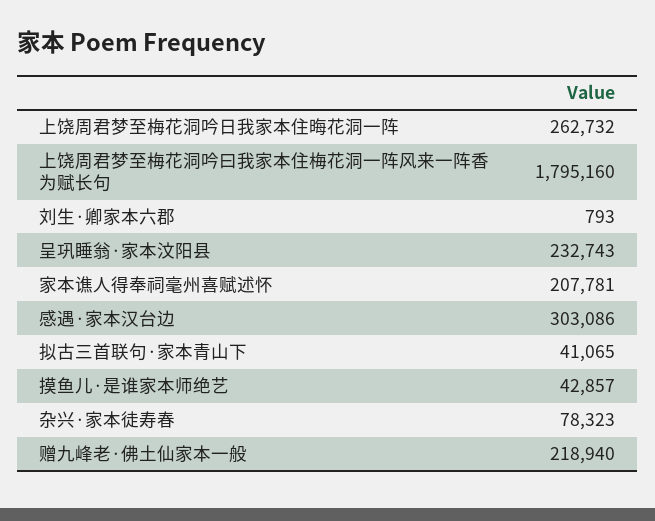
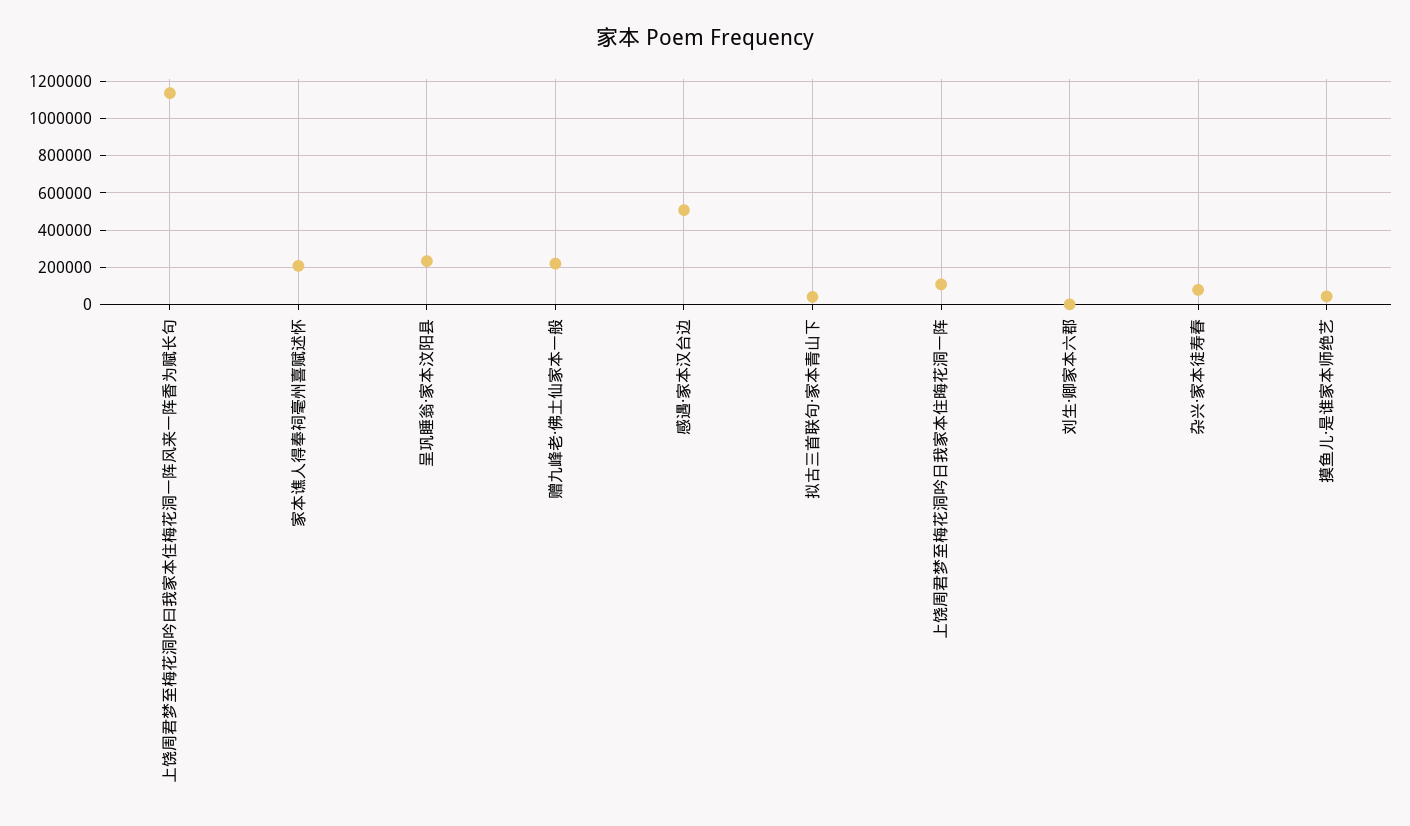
上饶周君梦至梅花洞吟日我家本住晦花洞一阵: 262732 -> 100000
上饶周君梦至梅花洞吟曰我家本住梅花洞一阵风来一阵香为赋长句: 1795160 -> 1150000
感遇·家本汉台边: 303086 -> 500000

